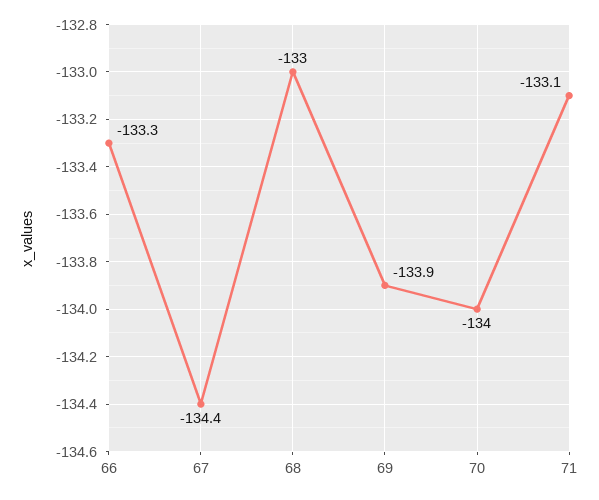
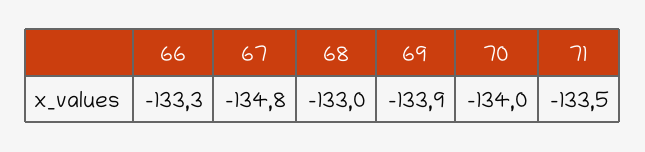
67: -134.4 -> -134.8
71: -133.1 -> -133.5

